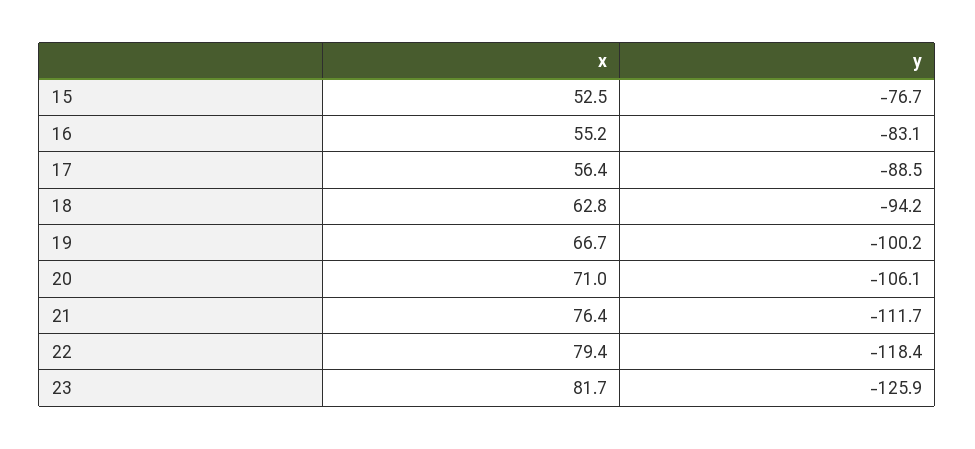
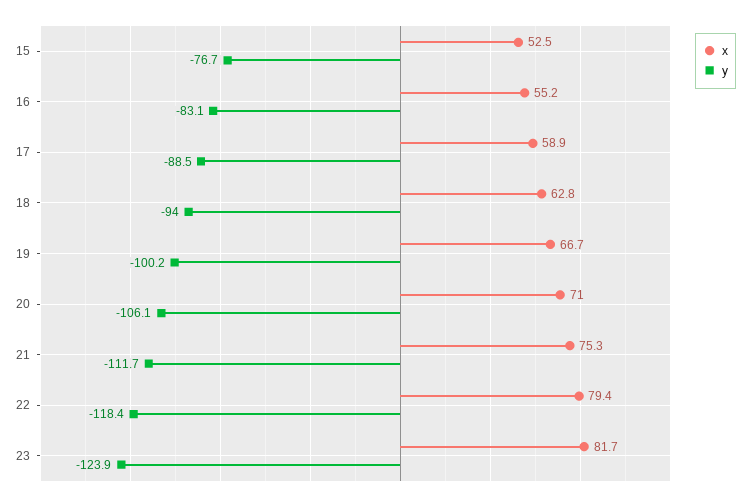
x, 17: 56.4 -> 58.9
y, 18: -94.2 -> -94
x, 21: 76.4 -> 75.3
y, 23: -125.9 -> -123.9

